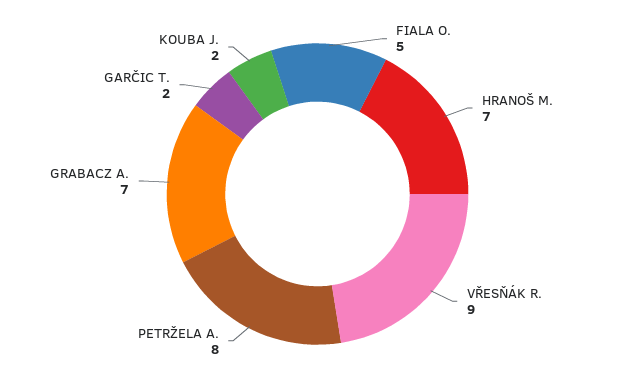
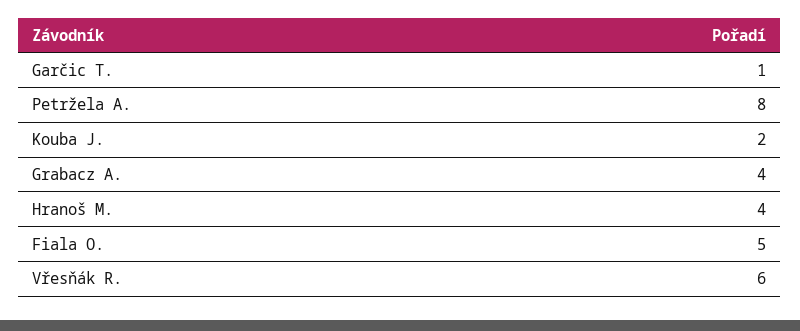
HRANOŠ M.: 7 -> 4
VŘESŇÁK R.: 9 -> 6
GRABACZ A.: 7 -> 4
GARČIC T.: 2 -> 1

